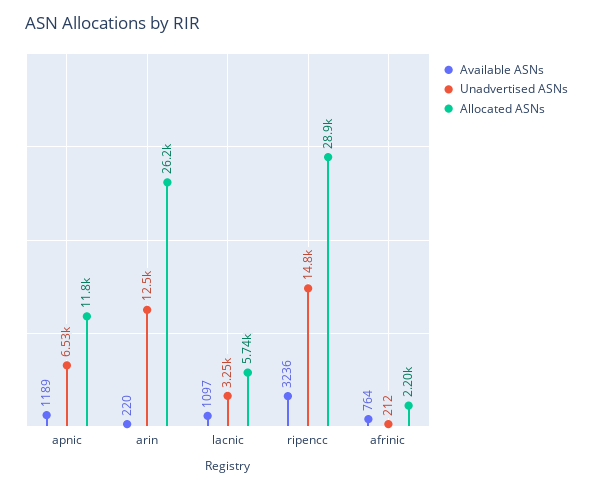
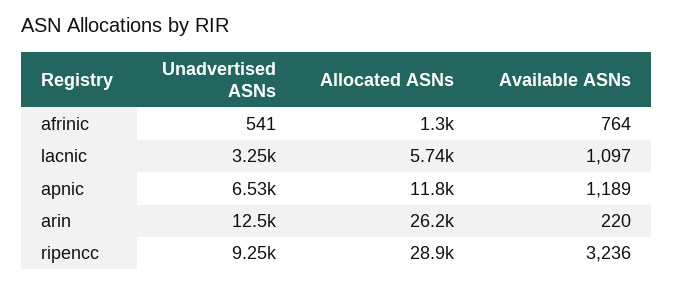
Unadvertised ASNs, ripencc: 14800 -> 9250
Unadvertised ASNs, afrinic: 212 -> 541
Allocated ASNs, afrinic: 2200 -> 1300

